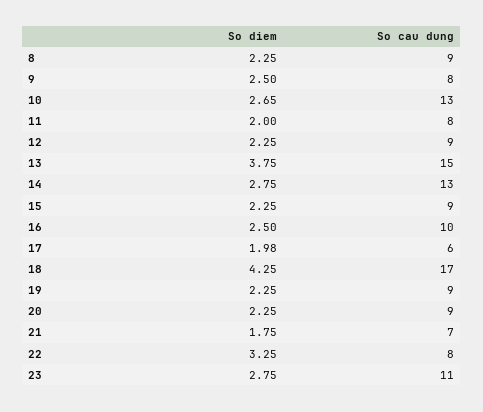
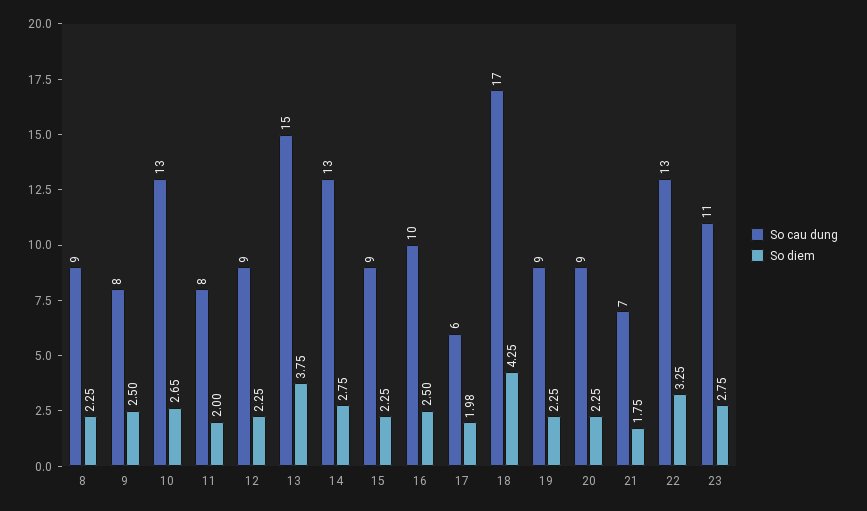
So cau dung, 22: 8 -> 13

